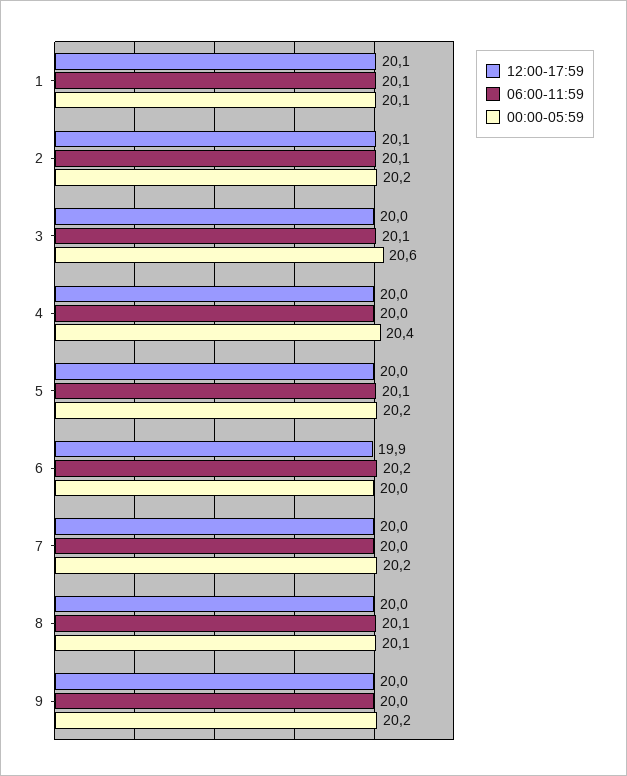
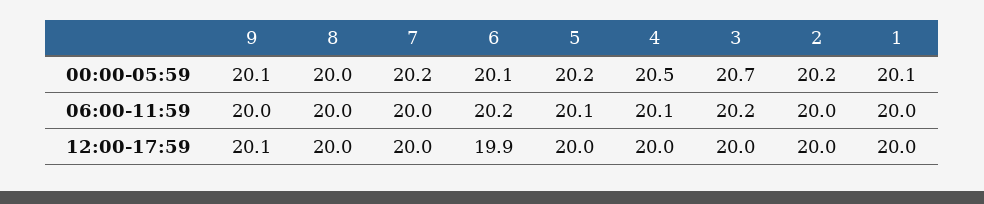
12:00-17:59, 1: 20.1 -> 20
06:00-11:59, 1: 20.1 -> 20
12:00-17:59, 2: 20.1 -> 20
06:00-11:59, 2: 20.1 -> 20
06:00-11:59, 3: 20.1 -> 20.2
00:00-05:59, 3: 20.6 -> 20.7
06:00-11:59, 4: 20 -> 20.1
00:00-05:59, 4: 20.4 -> 20.5
00:00-05:59, 6: 20 -> 20.1
06:00-11:59, 8: 20.1 -> 20
00:00-05:59, 8: 20.1 -> 20
12:00-17:59, 9: 20 -> 20.1
00:00-05:59, 9: 20.2 -> 20.1

